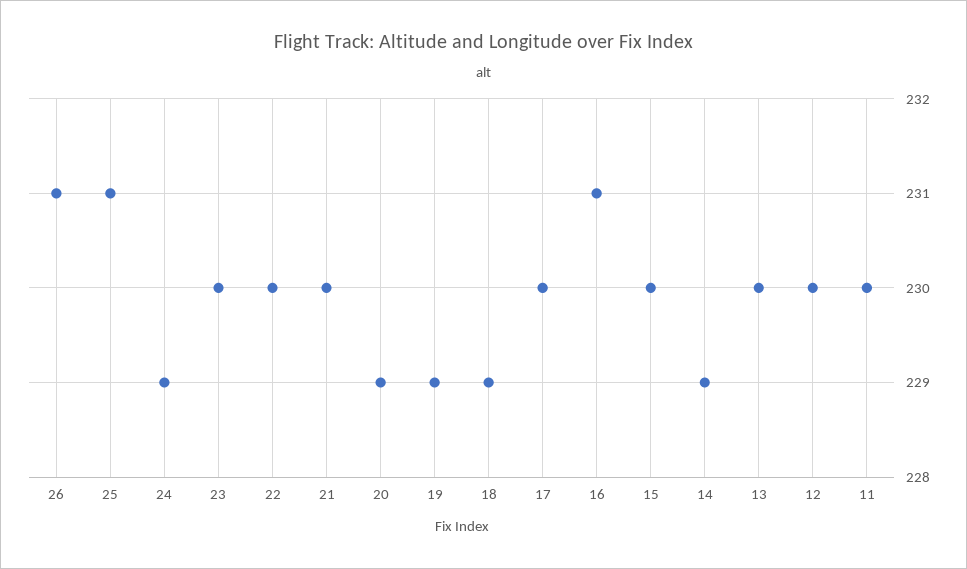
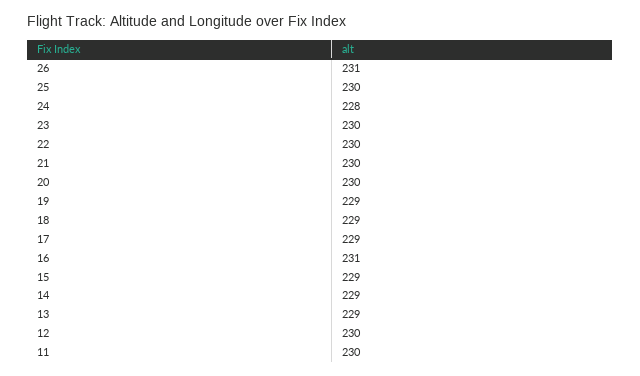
25: 231 -> 230
24: 229 -> 228
20: 229 -> 230
17: 230 -> 229
15: 230 -> 229
13: 230 -> 229

